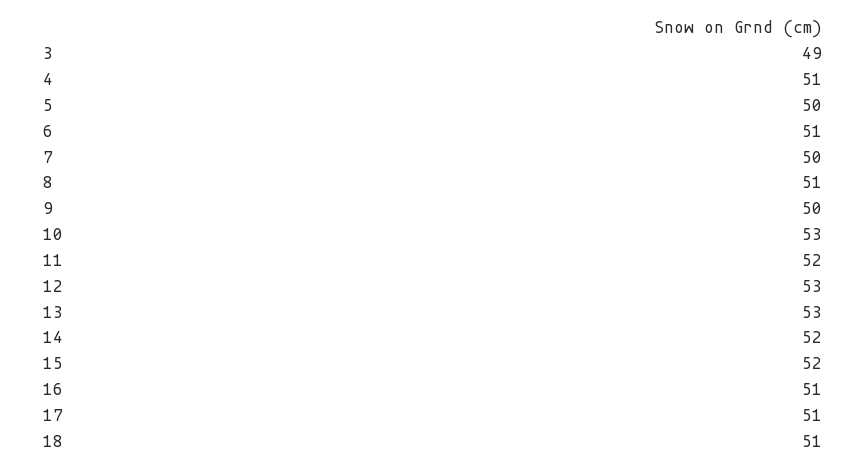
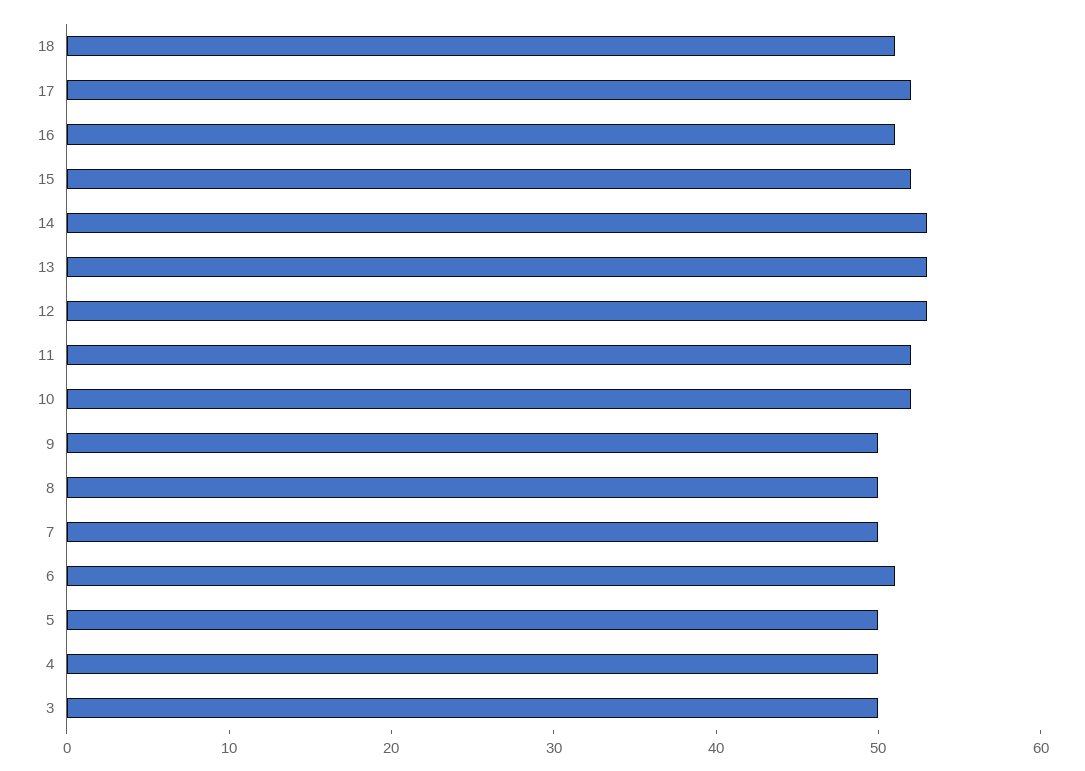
3: 49 -> 50
4: 51 -> 50
8: 51 -> 50
10: 53 -> 52
14: 52 -> 53
17: 51 -> 52

